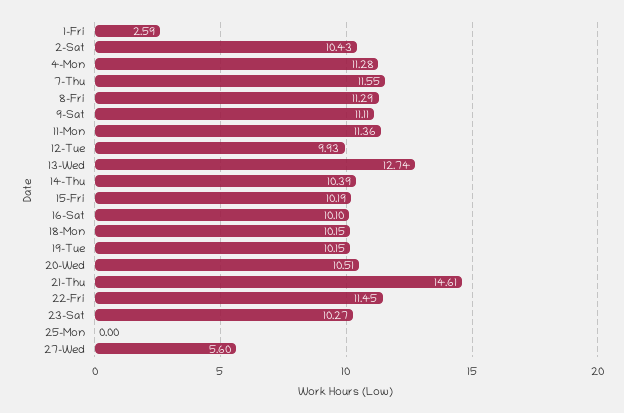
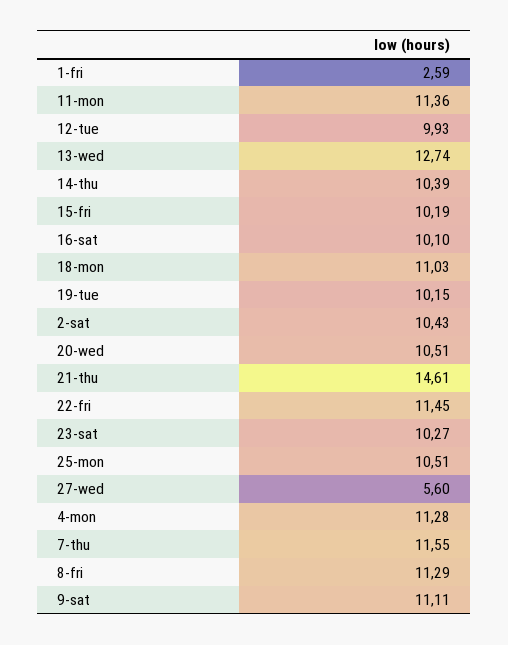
18-Mon: 10.15 -> 11.03
25-Mon: 0 -> 10.51

